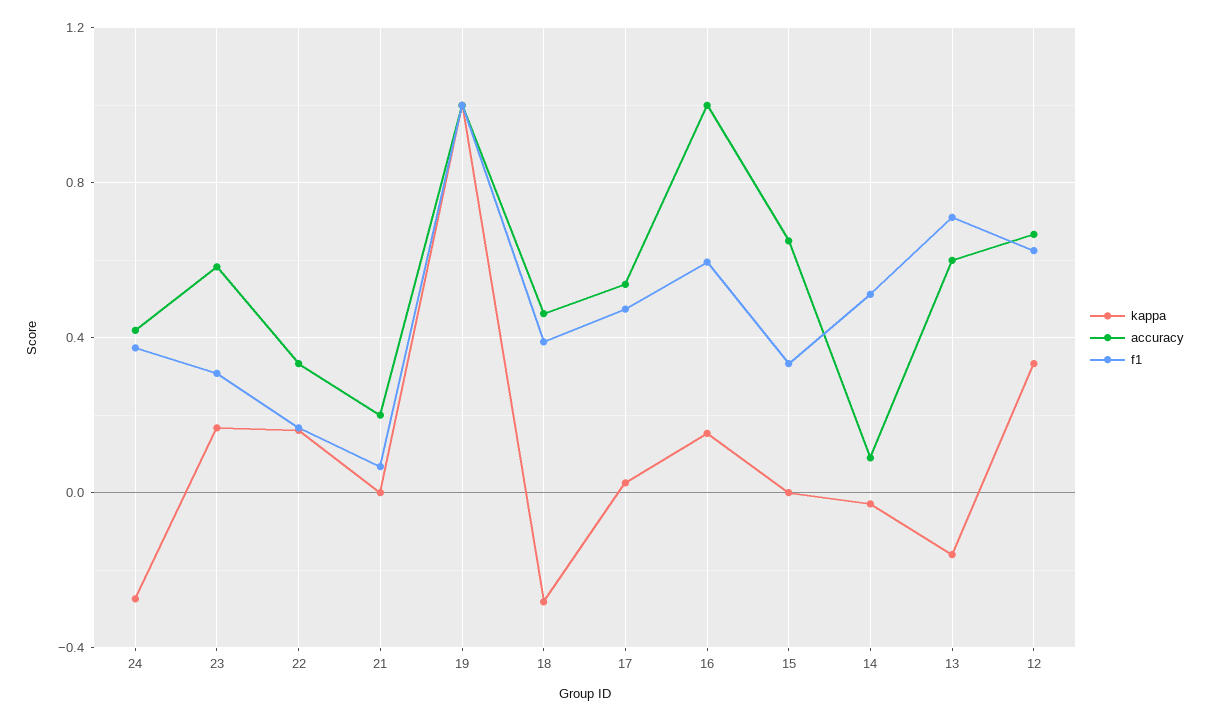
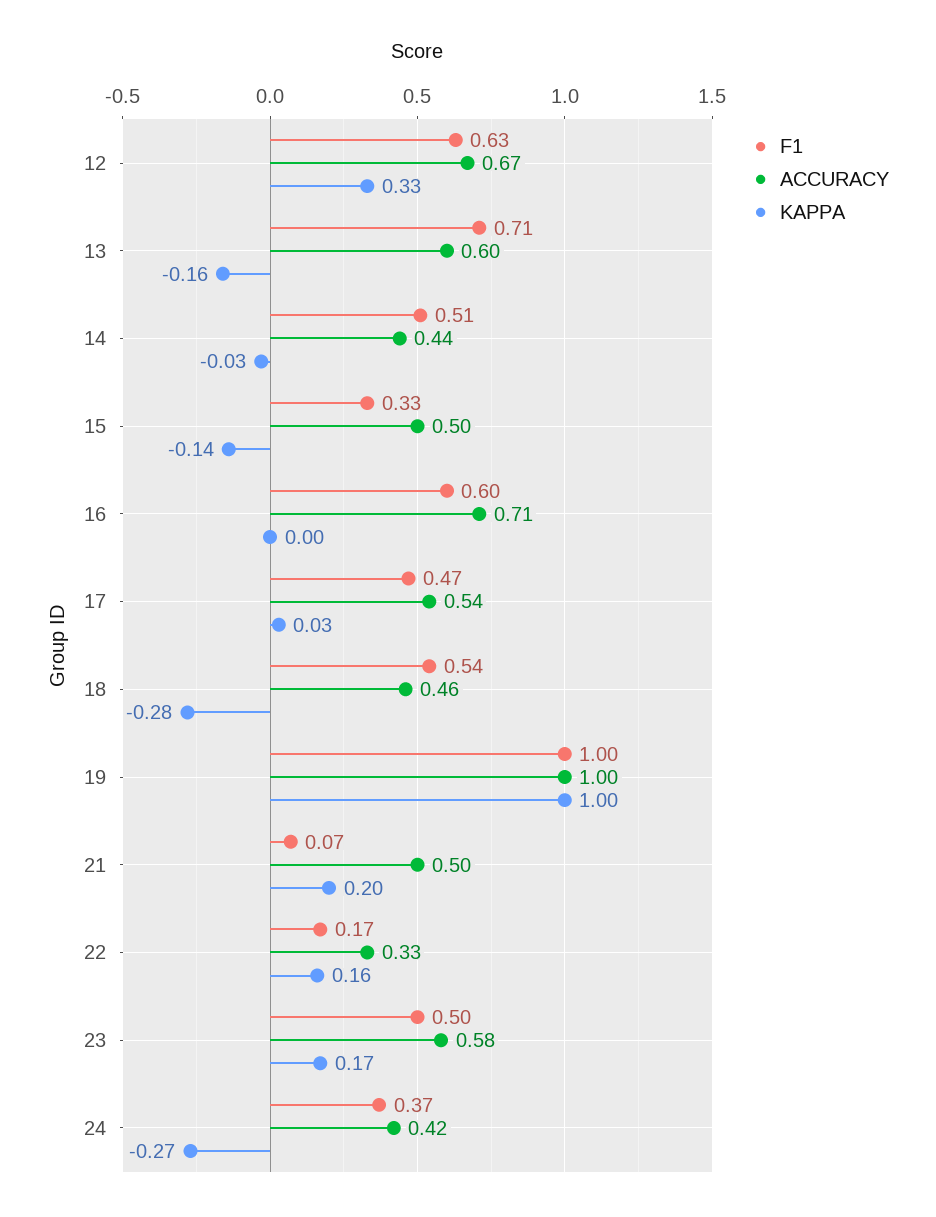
f1, 23: 0.3 -> 0.5
kappa, 21: 0 -> 0.2
accuracy, 21: 0.2 -> 0.5
f1, 18: 0.4 -> 0.54
kappa, 16: 0.15 -> 0
accuracy, 16: 1 -> 0.71
kappa, 15: 0 -> -0.14
accuracy, 15: 0.65 -> 0.5
accuracy, 14: 0.1 -> 0.44

